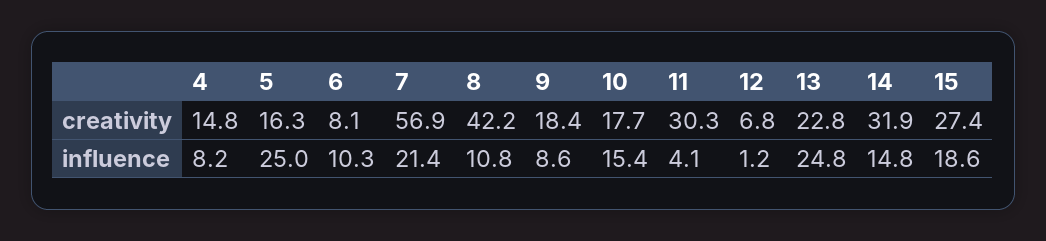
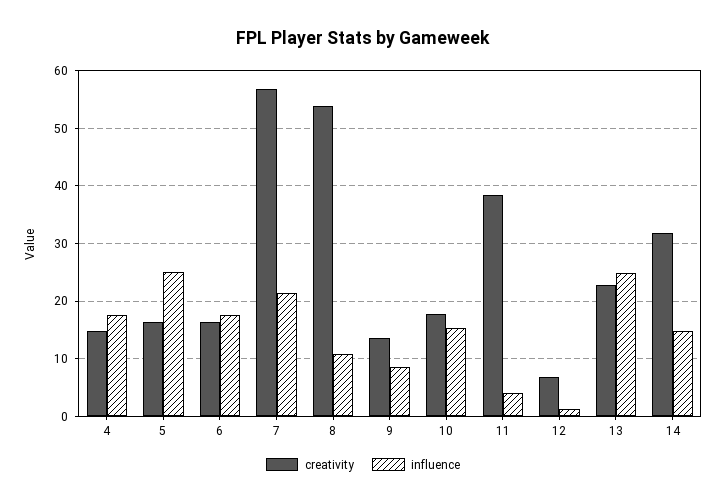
creativity, 6: 8.1 -> 16
creativity, 8: 42.2 -> 54
creativity, 9: 18.4 -> 14
creativity, 11: 30.3 -> 38
creativity, 15: 27.4 -> none
influence, 4: 8.2 -> 18
influence, 6: 10.3 -> 18
influence, 15: 18.6 -> none

